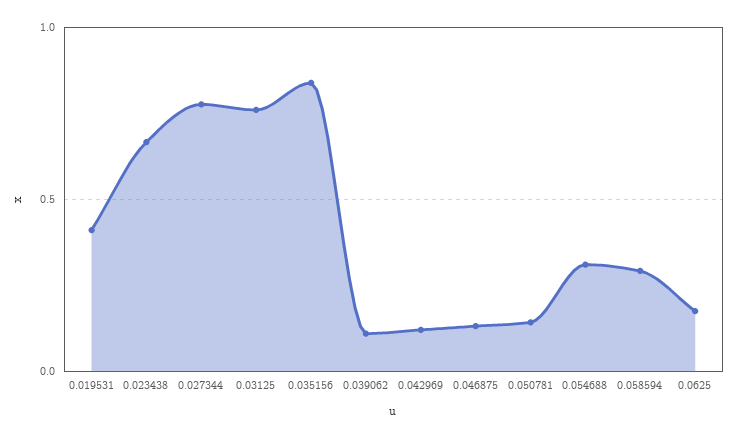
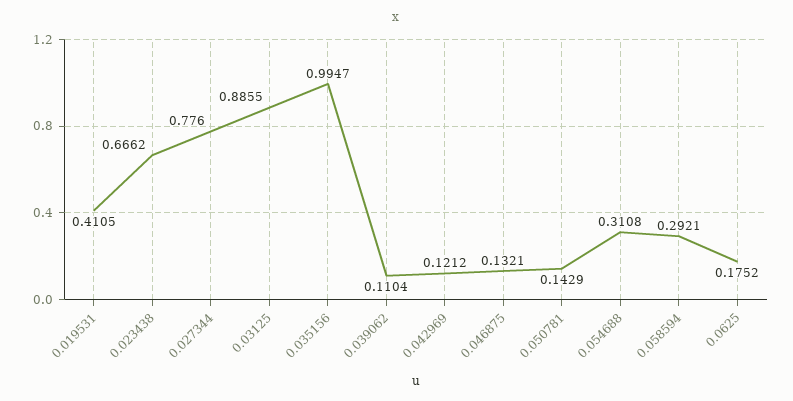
0.03125: 0.75 -> 0.8855
0.035156: 0.85 -> 0.9947

